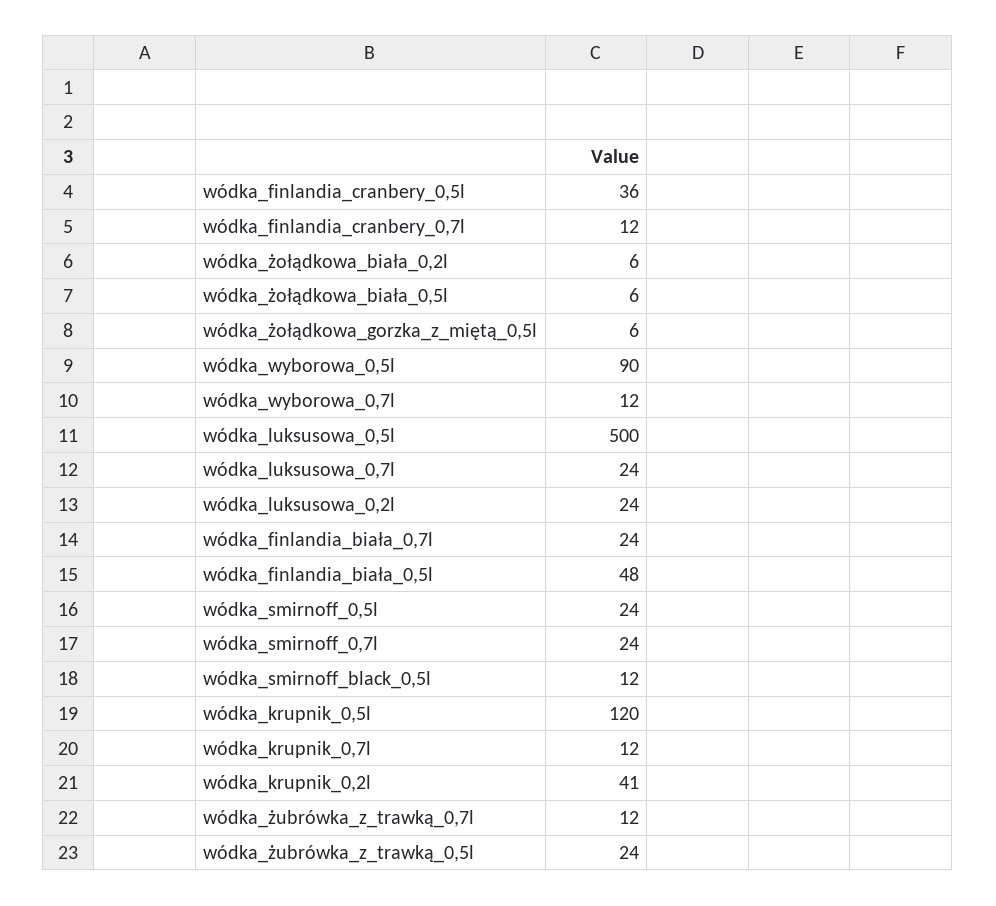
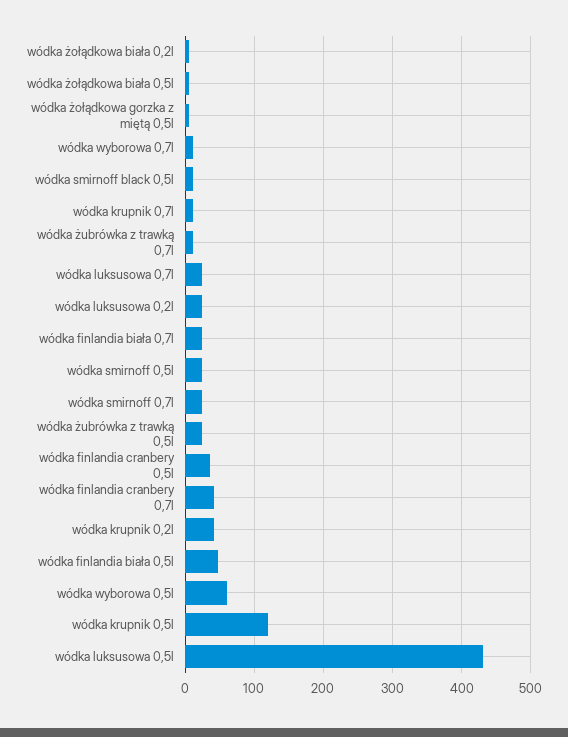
wódka_finlandia_cranbery_0,7l: 12 -> 40
wódka_wyborowa_0,5l: 90 -> 60
wódka_luksusowa_0,5l: 500 -> 430

